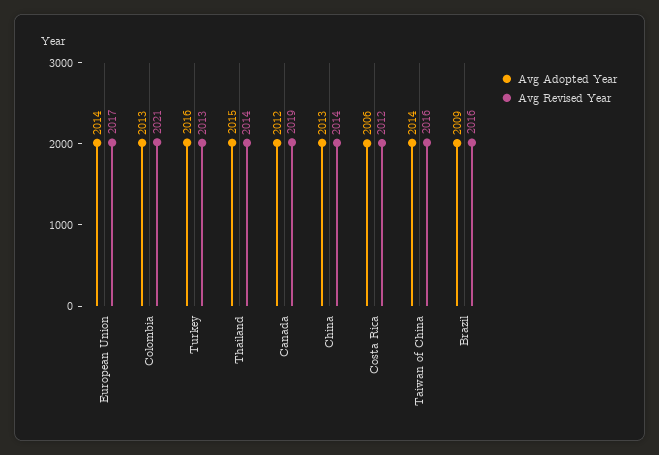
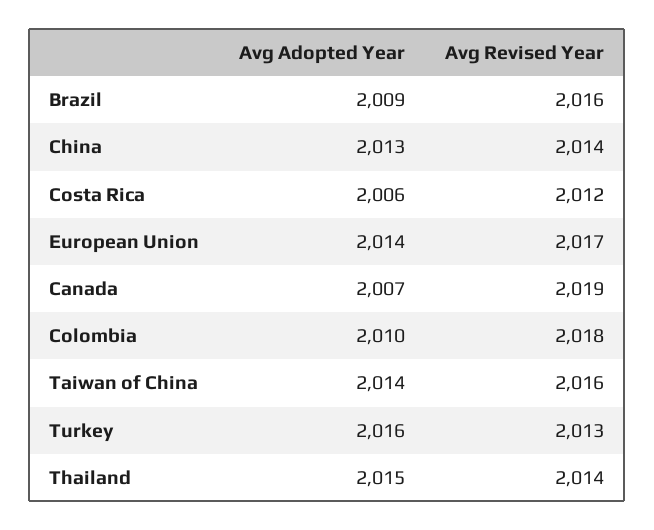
Avg Adopted Year, Colombia: 2013 -> 2010
Avg Revised Year, Colombia: 2021 -> 2018
Avg Adopted Year, Canada: 2012 -> 2007

